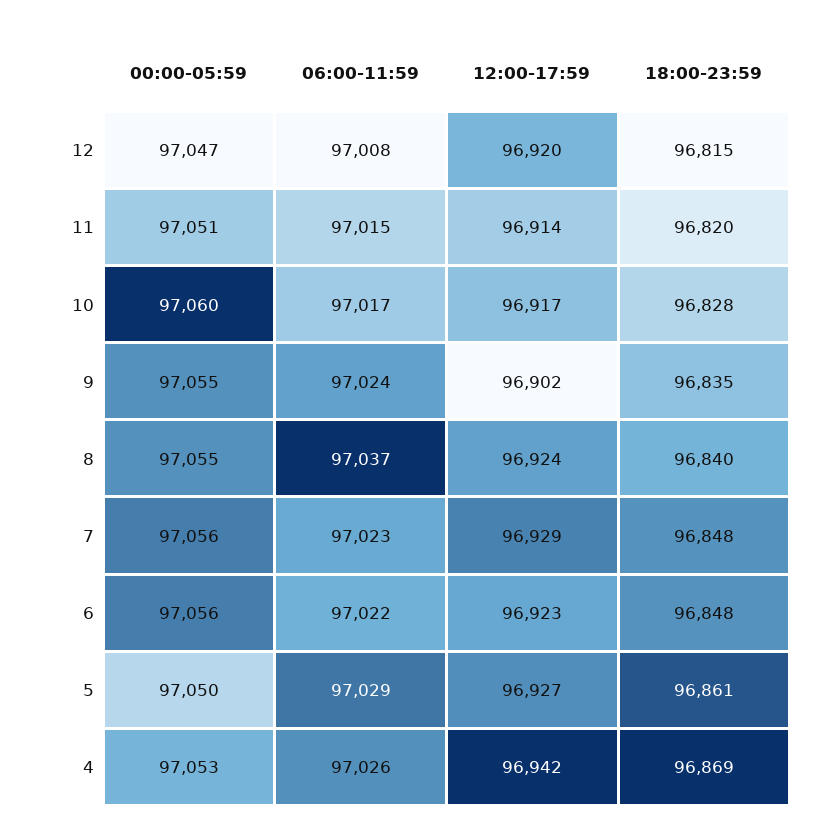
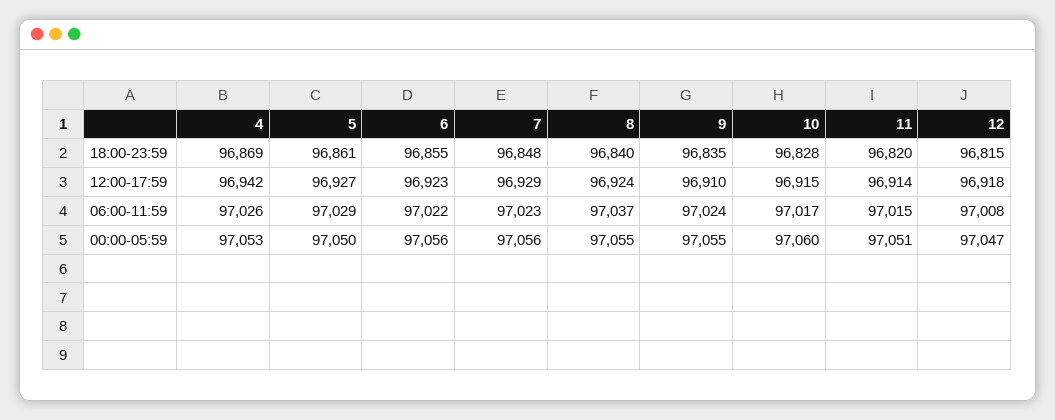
12:00-17:59, 12: 96920 -> 96918
12:00-17:59, 10: 96917 -> 96915
12:00-17:59, 9: 96902 -> 96910
18:00-23:59, 6: 96848 -> 96855

